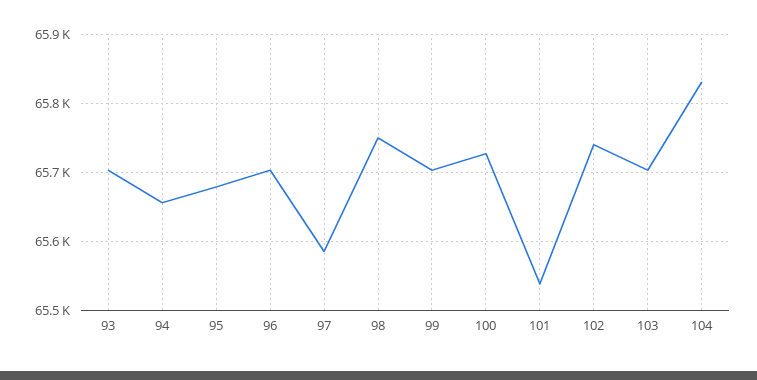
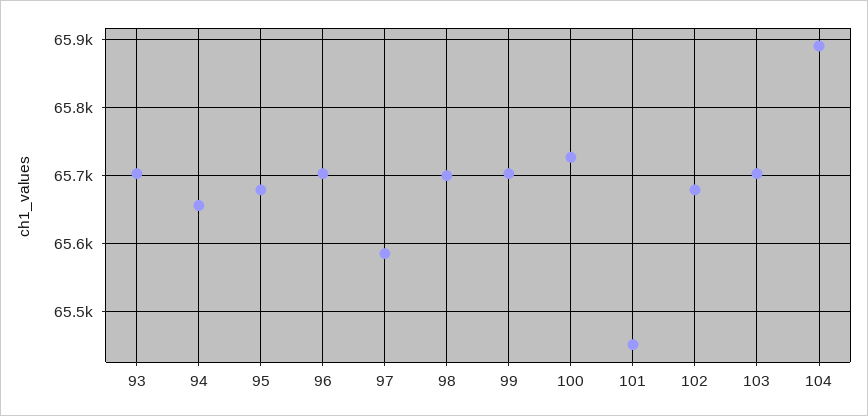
98: 65750 -> 65700
101: 65540 -> 65450
102: 65740 -> 65680
104: 65830 -> 65890

